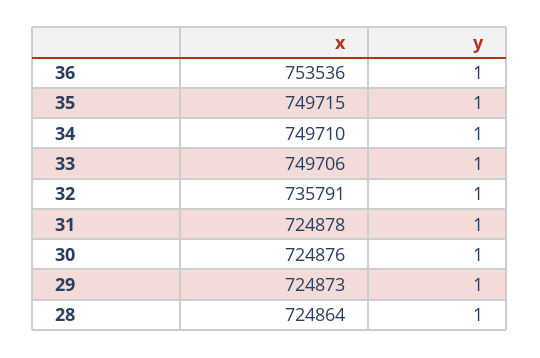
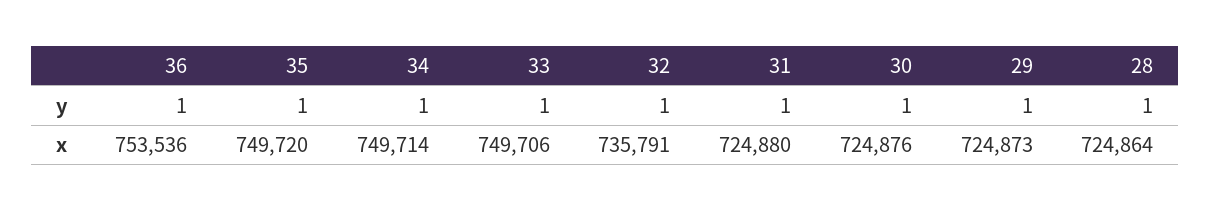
x, 35: 749715 -> 749720
x, 34: 749710 -> 749714
x, 31: 724878 -> 724880

